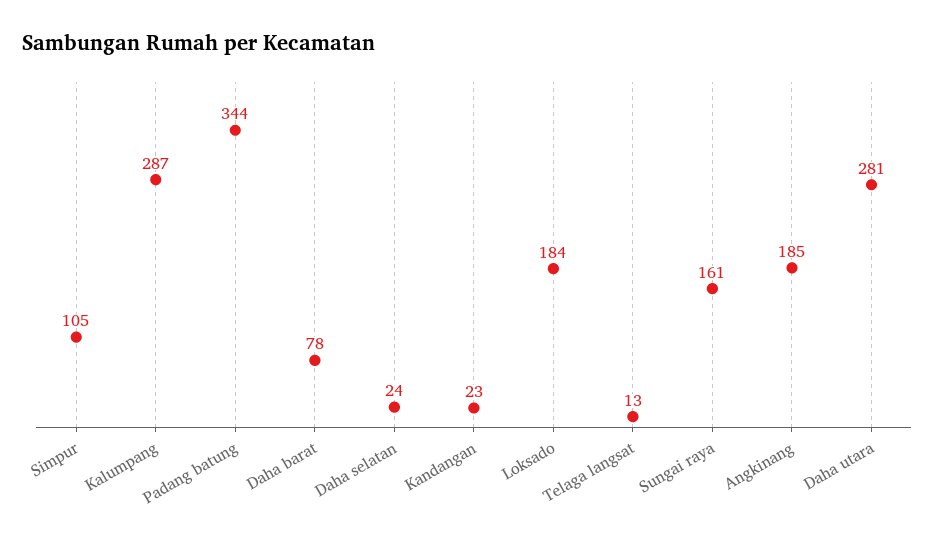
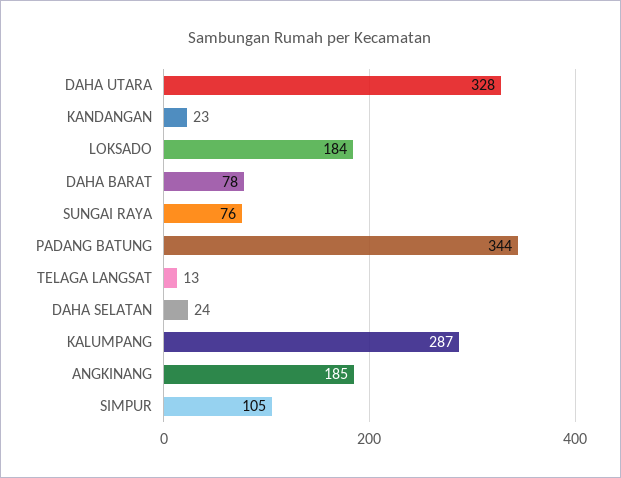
Sungai raya: 161 -> 76
Daha utara: 281 -> 328

